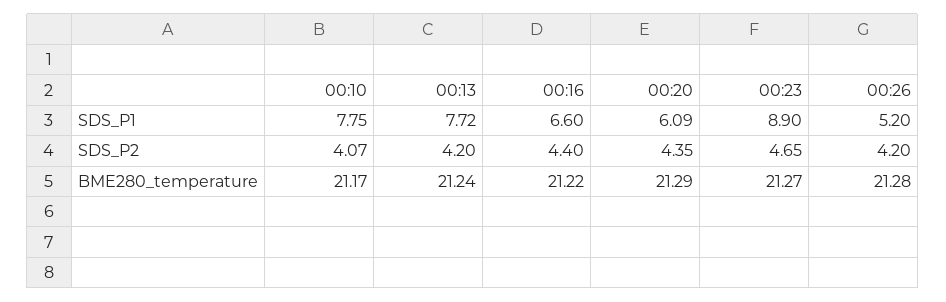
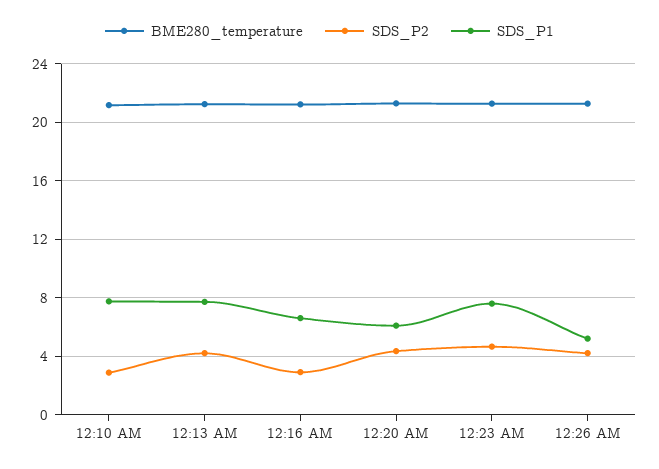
SDS_P1, 00:23: 8.9 -> 7.5
SDS_P2, 00:10: 4.07 -> 3
SDS_P2, 00:16: 4.4 -> 3

